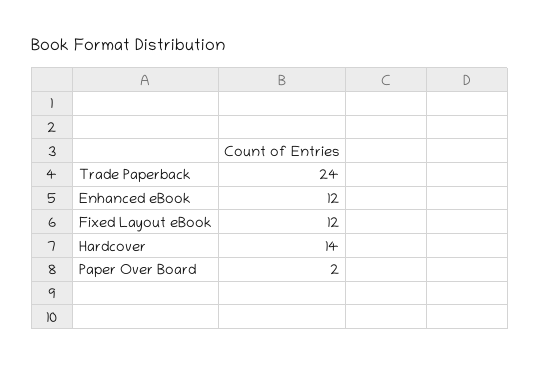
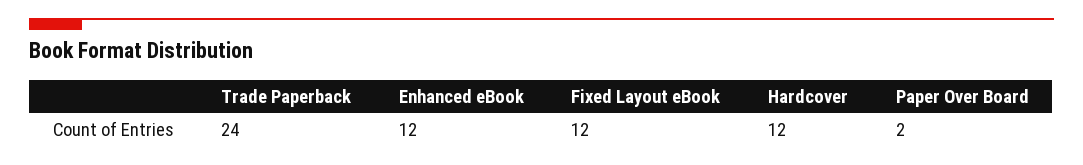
Hardcover: 14 -> 12

